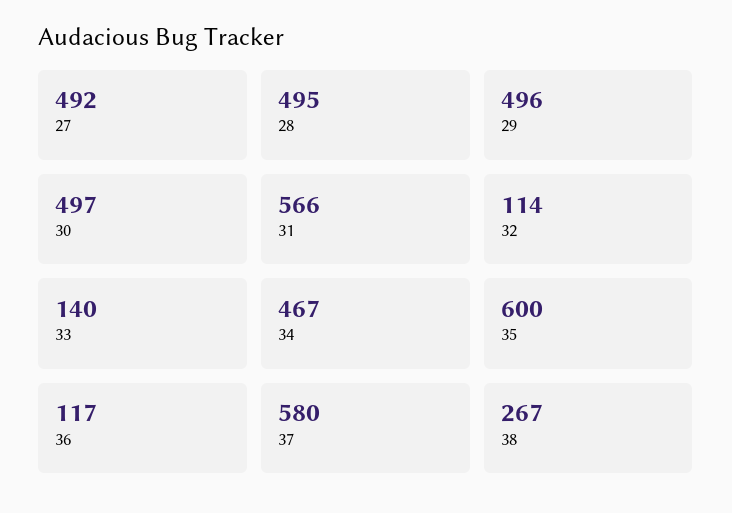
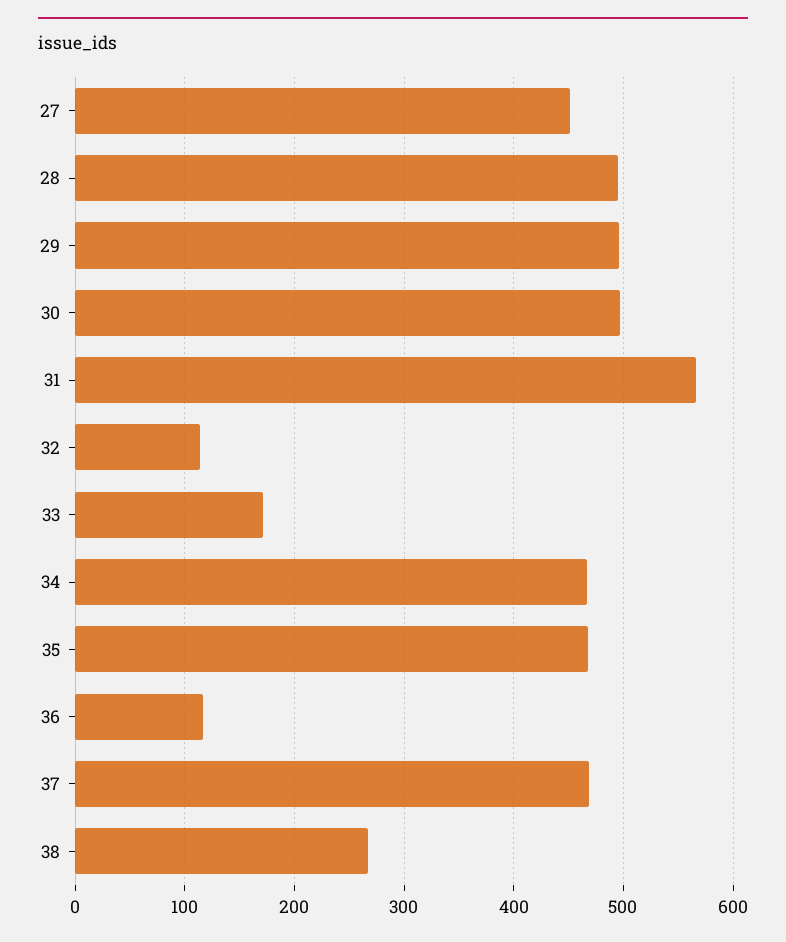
27: 492 -> 450
33: 140 -> 170
35: 600 -> 470
37: 580 -> 470

